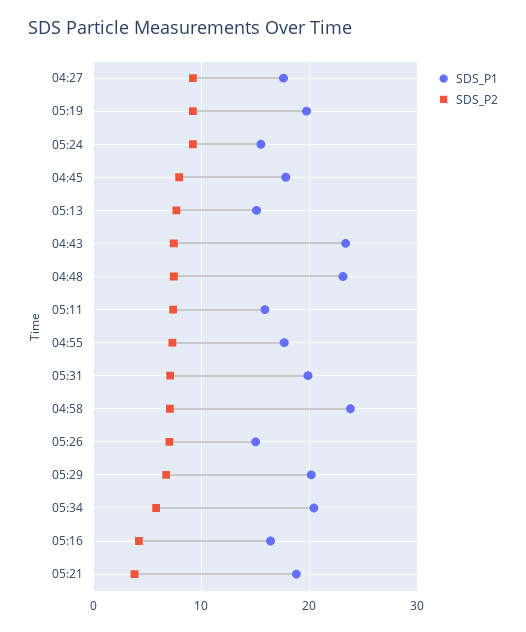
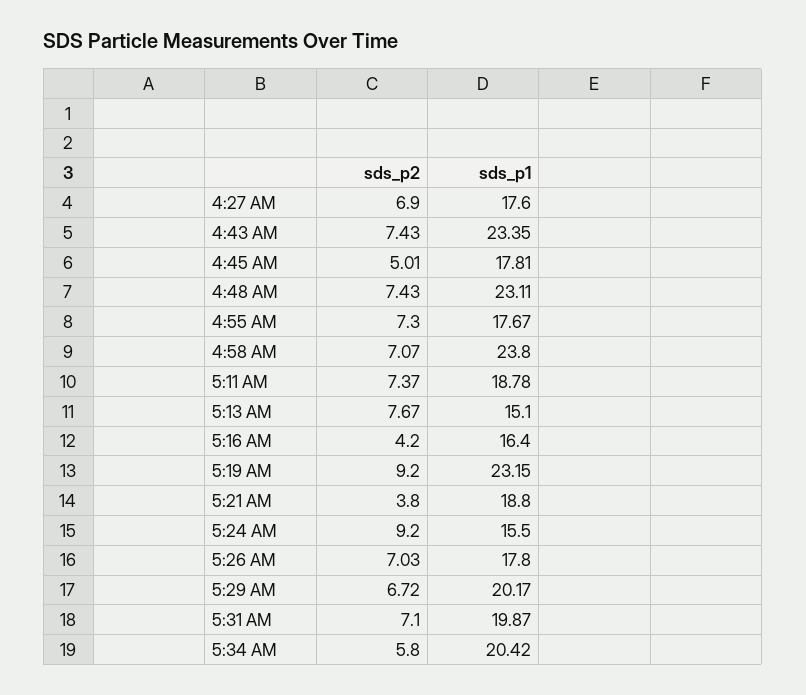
SDS_P2, 04:27: 9 -> 6.9
SDS_P1, 05:19: 20 -> 23.15
SDS_P2, 04:45: 8 -> 5.01
SDS_P1, 05:11: 16 -> 18.78
SDS_P1, 05:26: 15 -> 17.8

